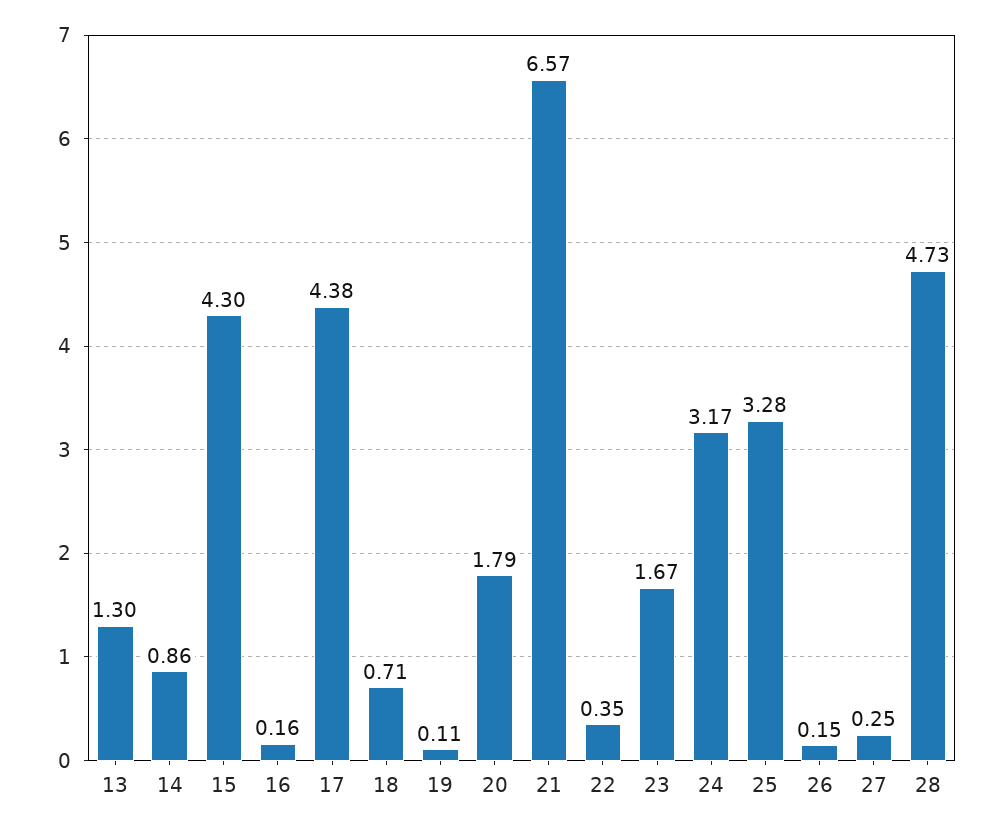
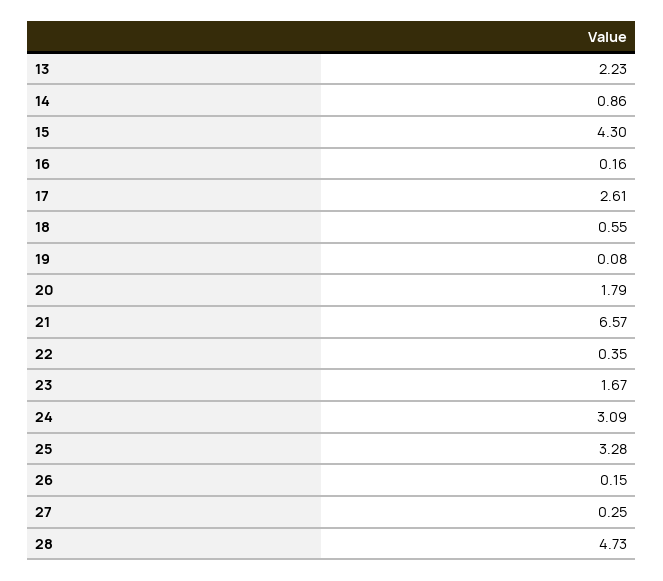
13: 1.3 -> 2.23
17: 4.38 -> 2.61
18: 0.71 -> 0.55
19: 0.11 -> 0.08
24: 3.17 -> 3.09

